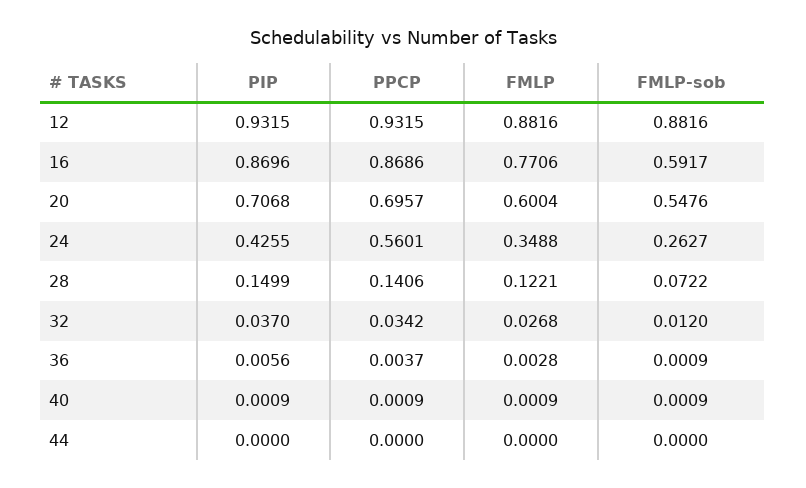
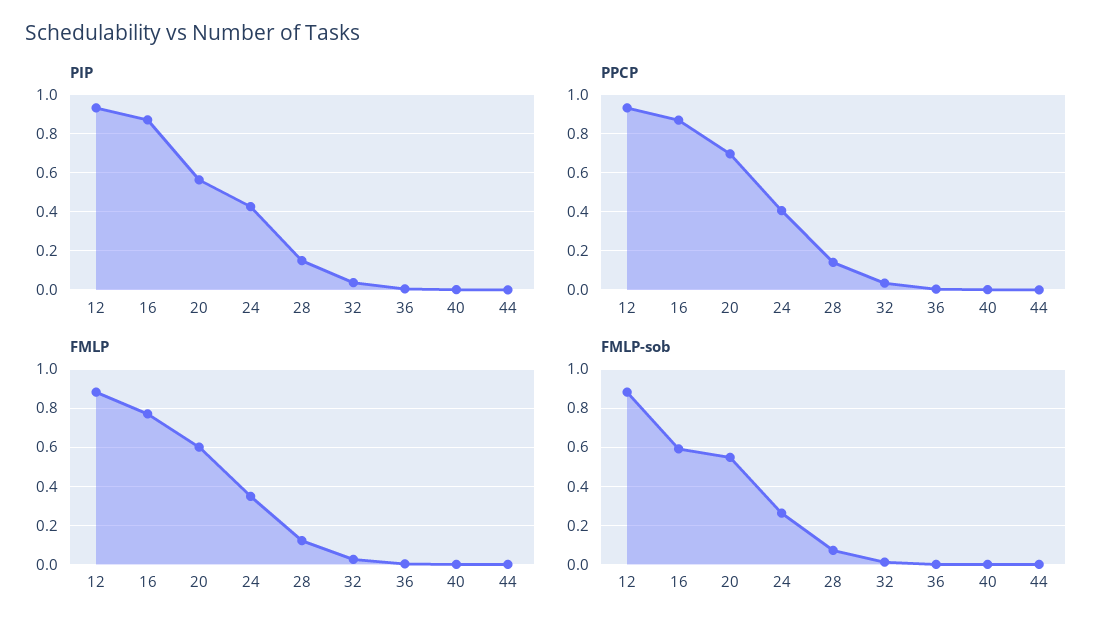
PIP, 20: 0.7068 -> 0.55
PPCP, 24: 0.5601 -> 0.4

